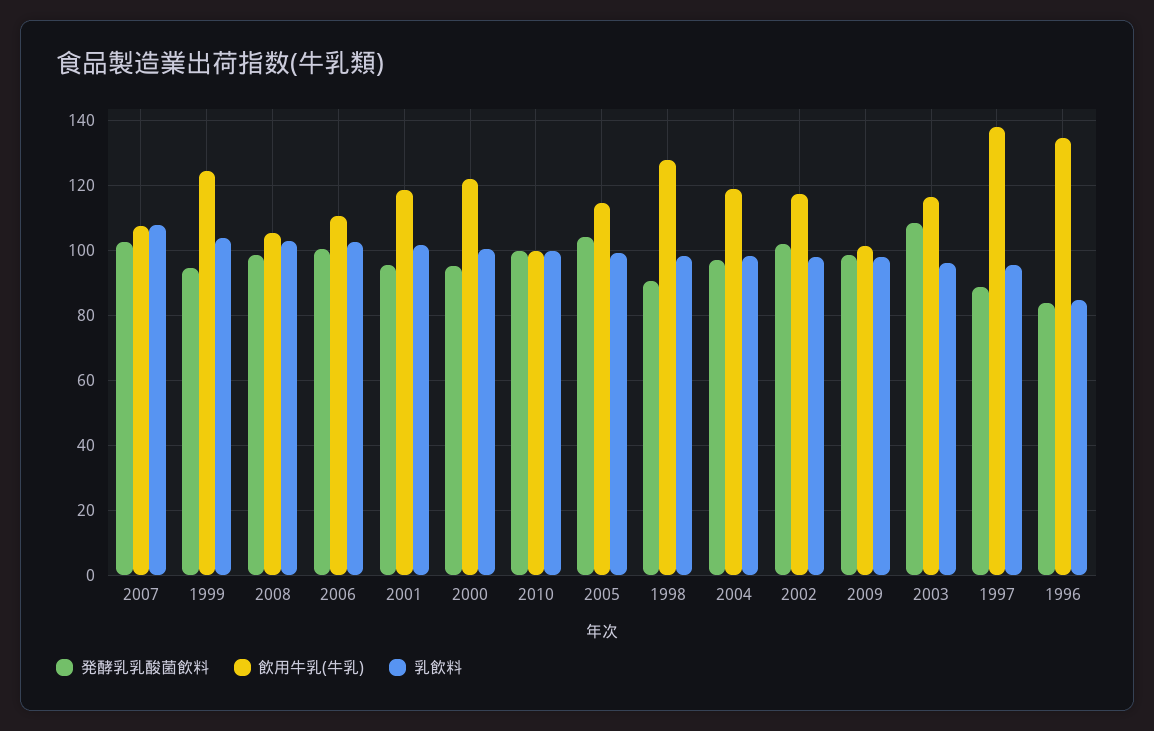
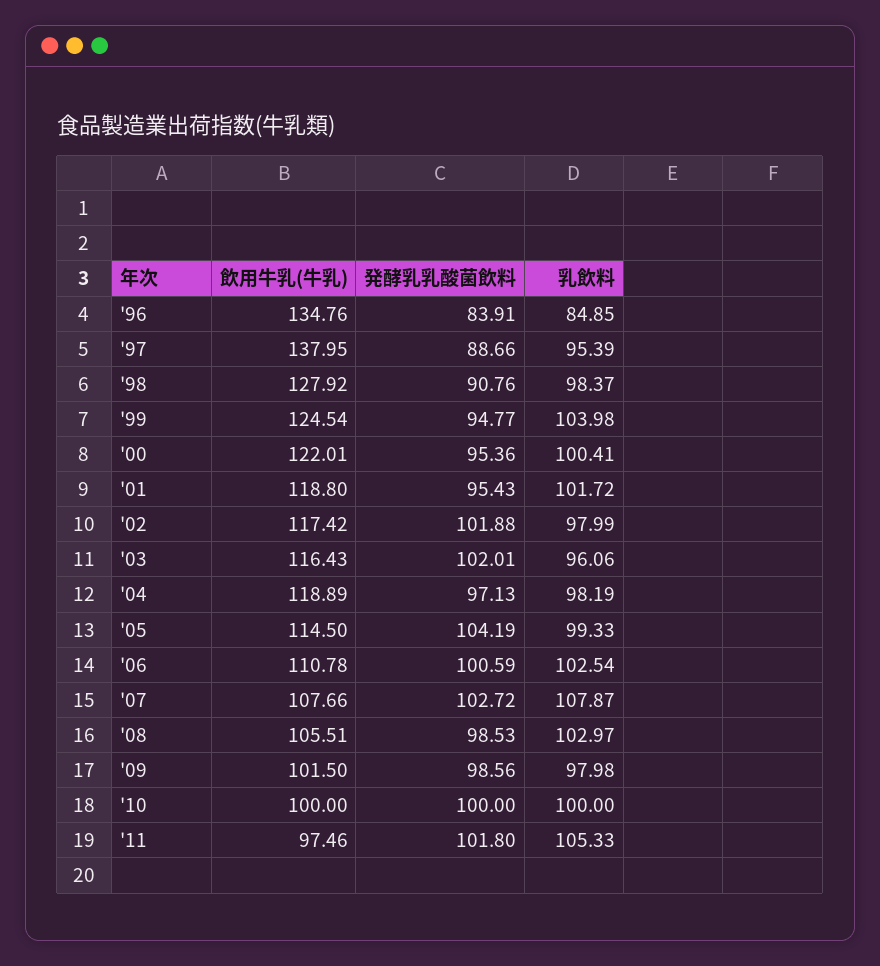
発酵乳乳酸菌飲料, 2003: 108 -> 102.01
飲用牛乳(牛乳), '11: none -> 97.46
発酵乳乳酸菌飲料, '11: none -> 101.8
乳飲料, '11: none -> 105.33

